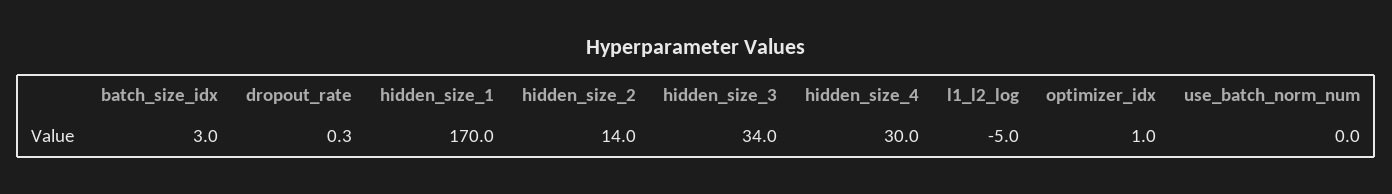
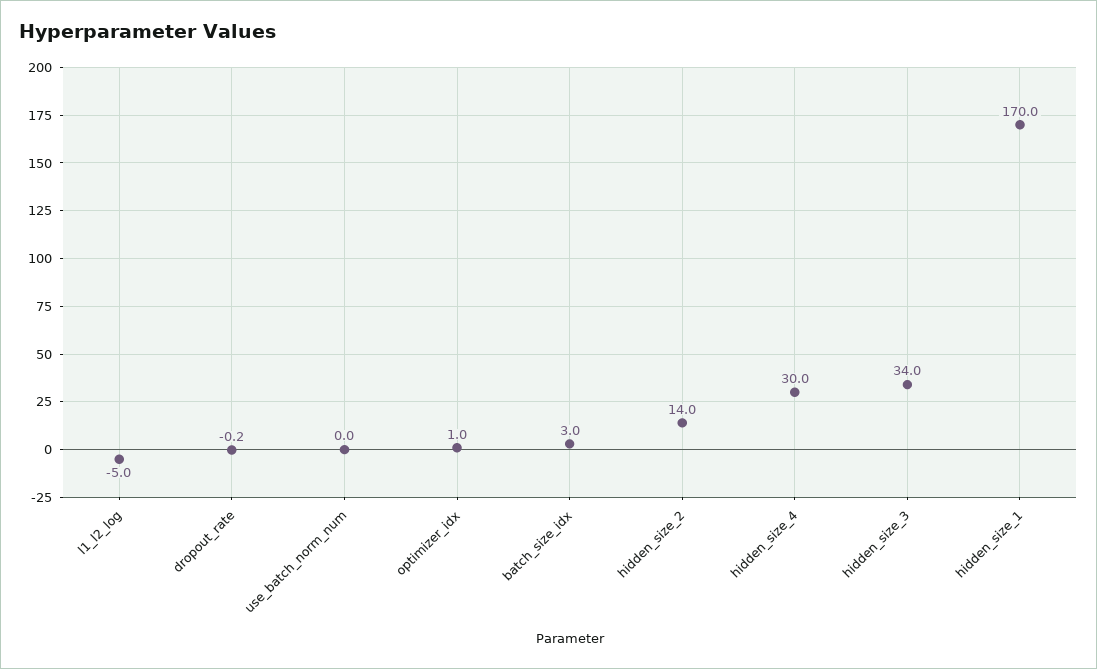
dropout_rate: 0.3 -> -0.2

